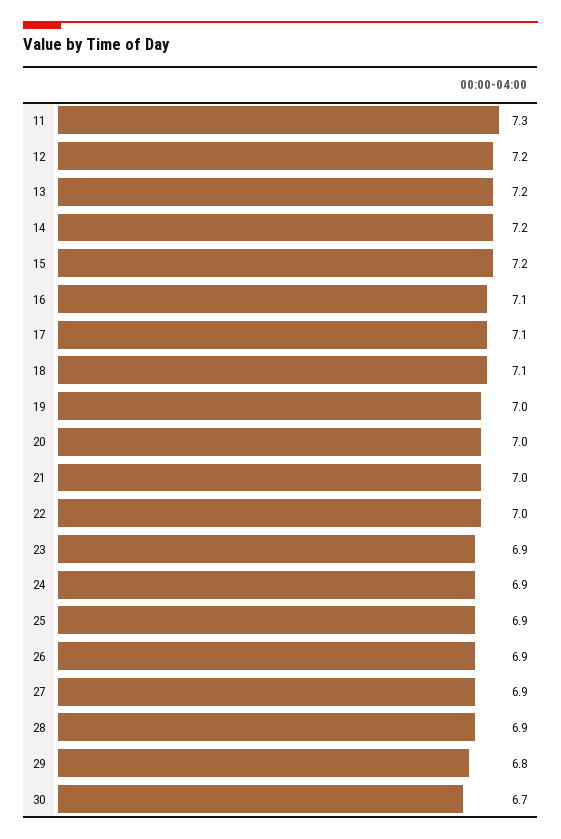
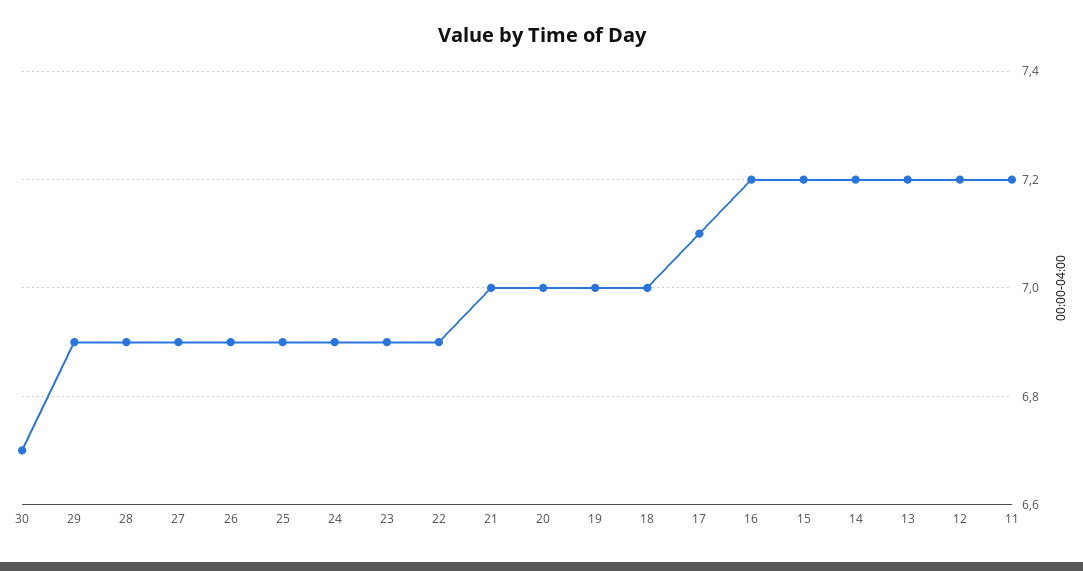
11: 7.3 -> 7.2
16: 7.1 -> 7.2
18: 7.1 -> 7
22: 7 -> 6.9
29: 6.8 -> 6.9

